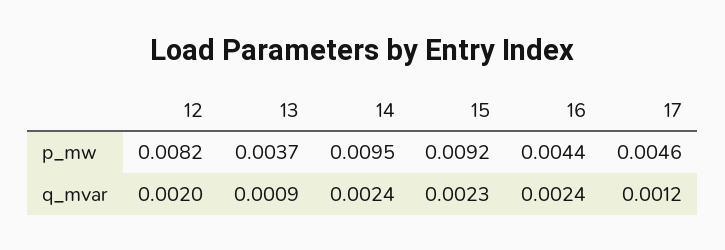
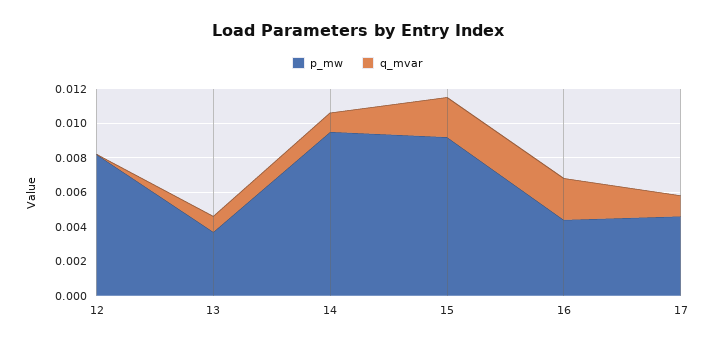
q_mvar, 12: 0.002 -> 0
q_mvar, 14: 0.0024 -> 0.001

